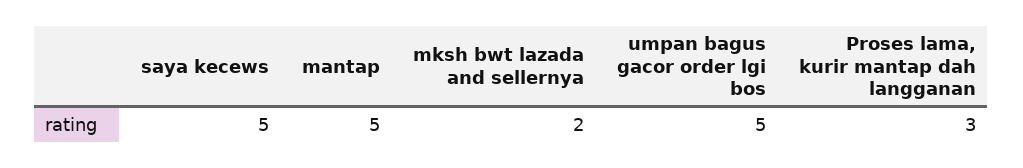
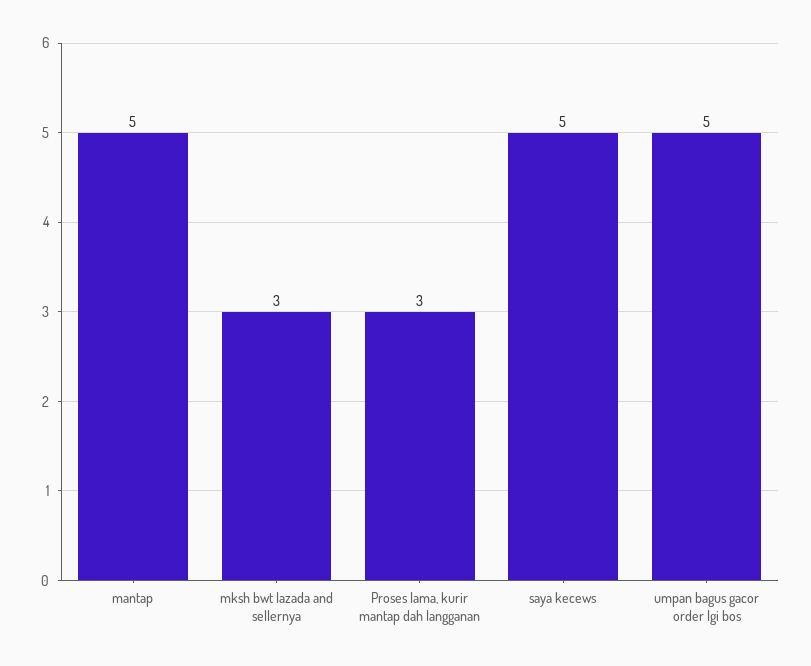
mksh bwt lazada and sellernya: 2 -> 3

